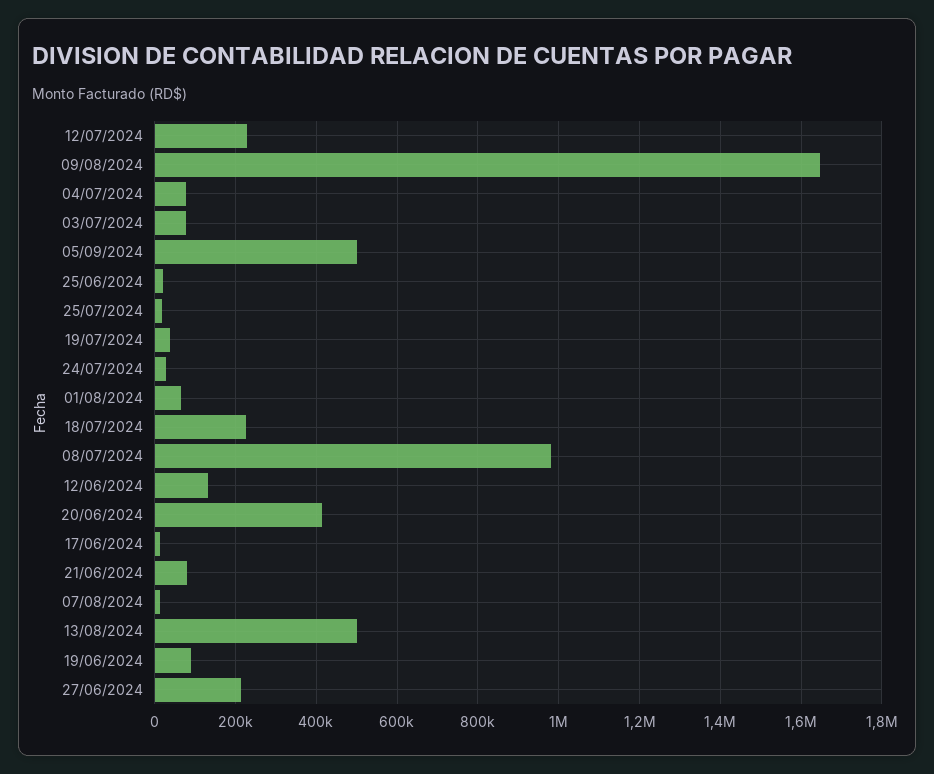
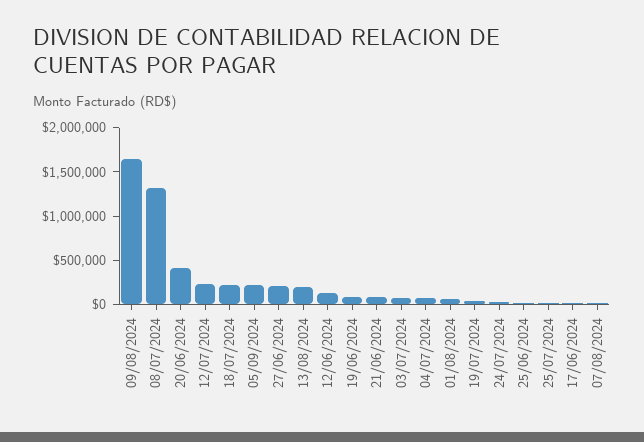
05/09/2024: 500000 -> 200000
08/07/2024: 980000 -> 1300000
13/08/2024: 500000 -> 200000

